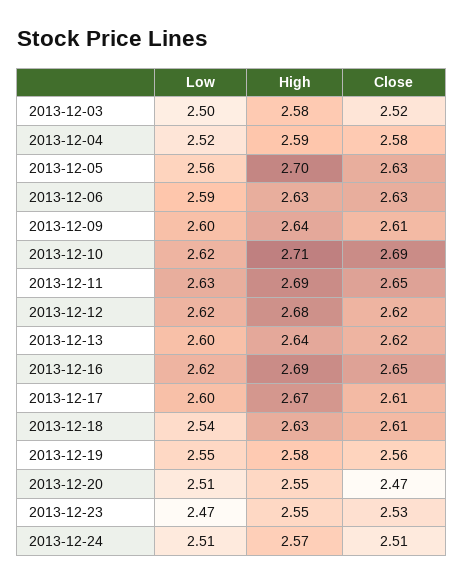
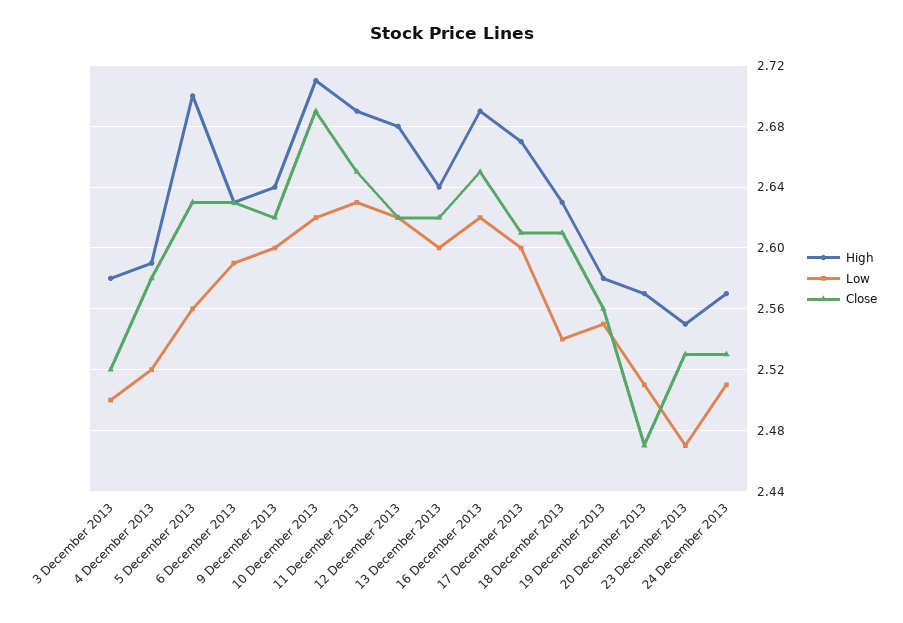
Close, 2013-12-09: 2.61 -> 2.62
High, 2013-12-20: 2.55 -> 2.57
Close, 2013-12-24: 2.51 -> 2.53

